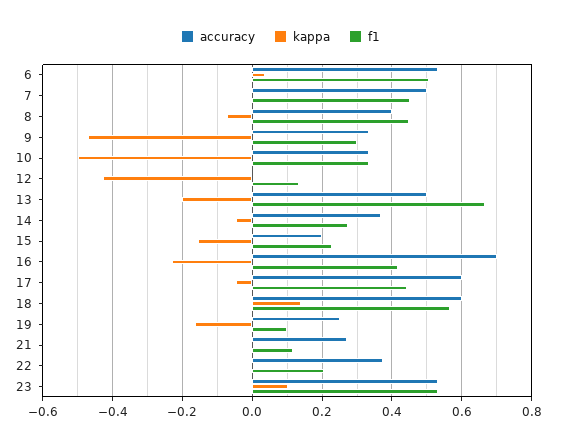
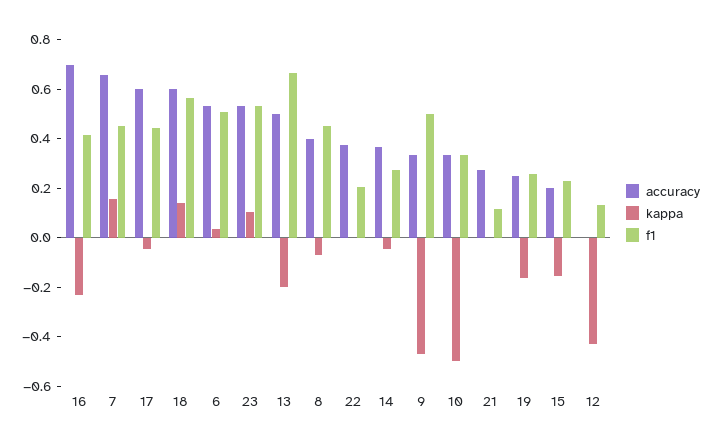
accuracy, 7: 0.5 -> 0.65
kappa, 7: 0 -> 0.15
f1, 9: 0.3 -> 0.5
f1, 19: 0.1 -> 0.25

